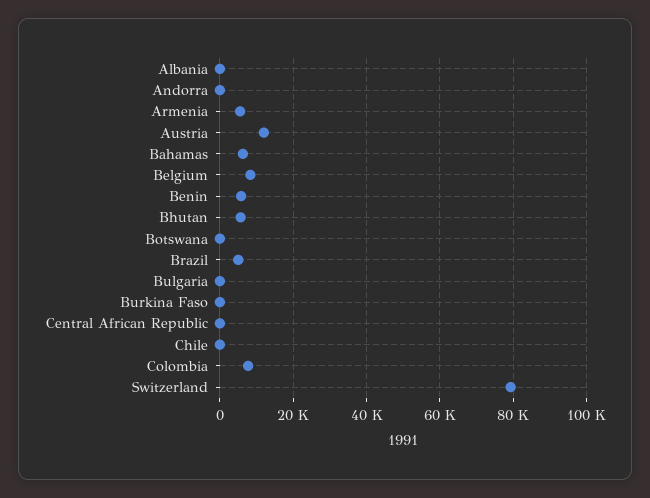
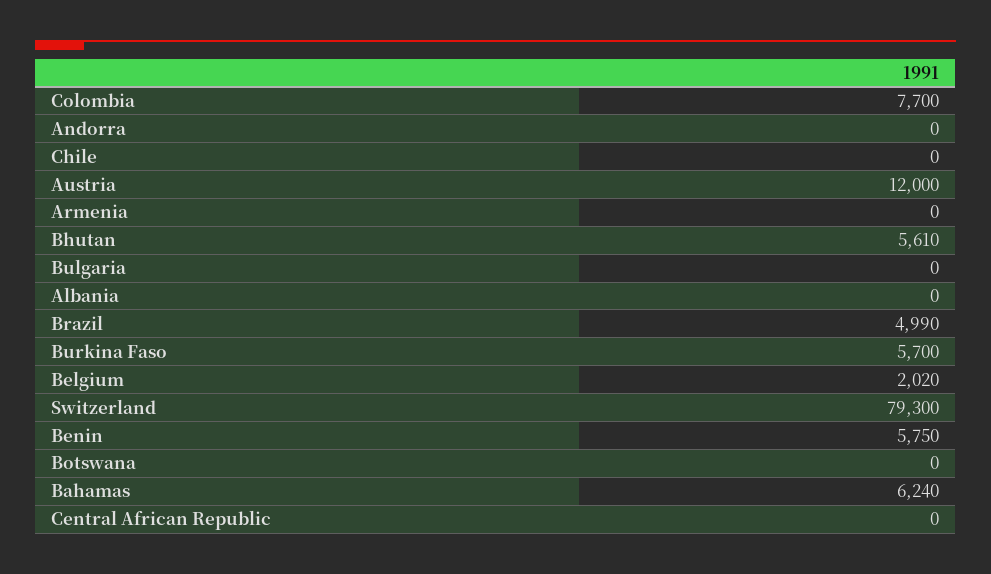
Armenia: 6000 -> 0
Belgium: 8000 -> 2020
Burkina Faso: 0 -> 5700

